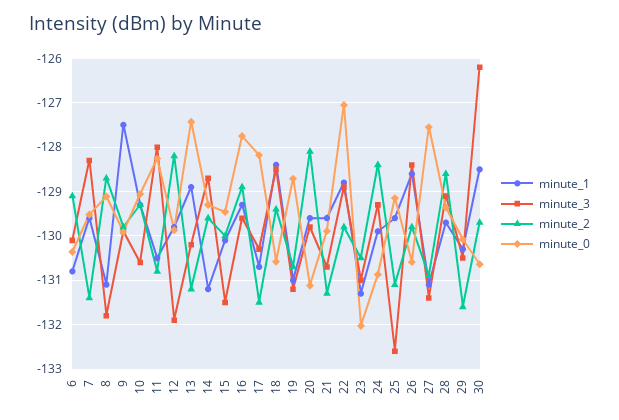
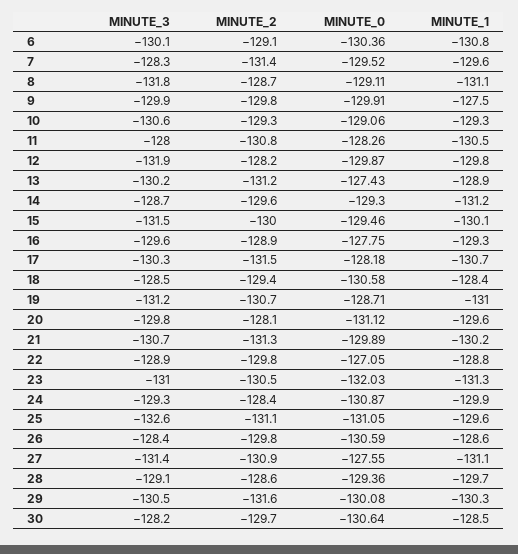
minute_1, 21: -129.6 -> -130.2
minute_0, 25: -129.2 -> -131.05
minute_3, 30: -126.2 -> -128.2

